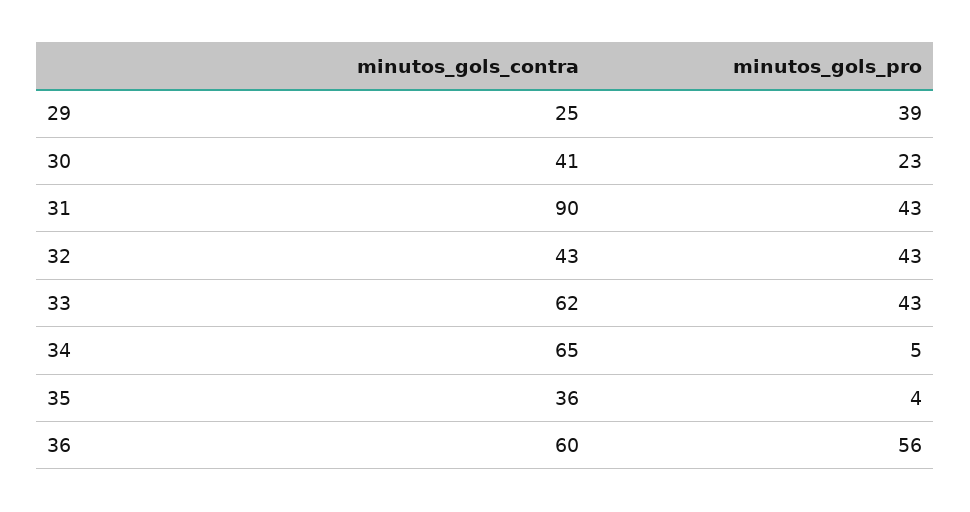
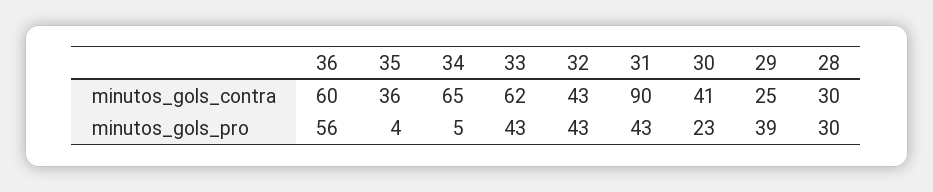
minutos_gols_contra, 28: none -> 30
minutos_gols_pro, 28: none -> 30

